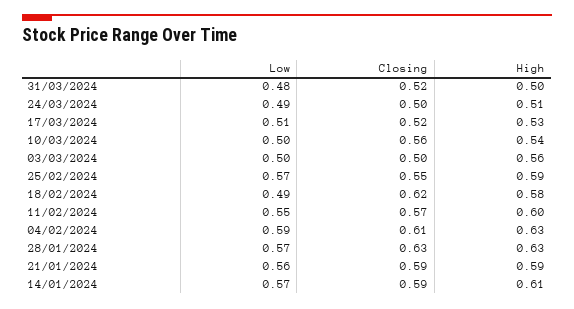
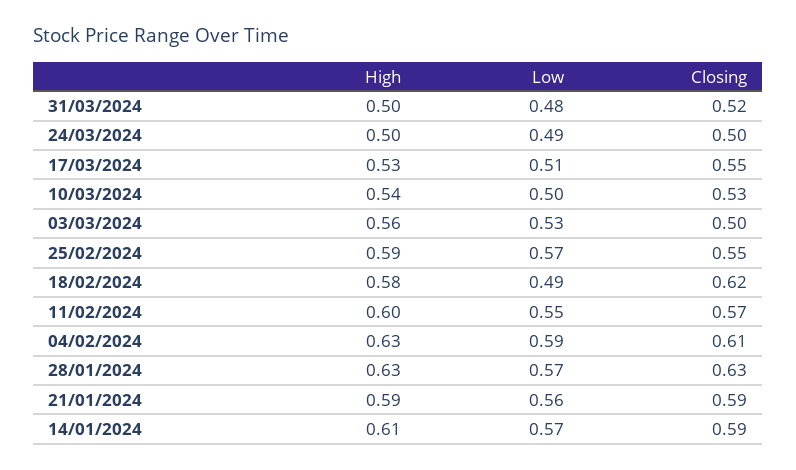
High, 24/03/2024: 0.51 -> 0.5
Closing, 17/03/2024: 0.52 -> 0.55
Closing, 10/03/2024: 0.56 -> 0.53
Low, 03/03/2024: 0.5 -> 0.53

